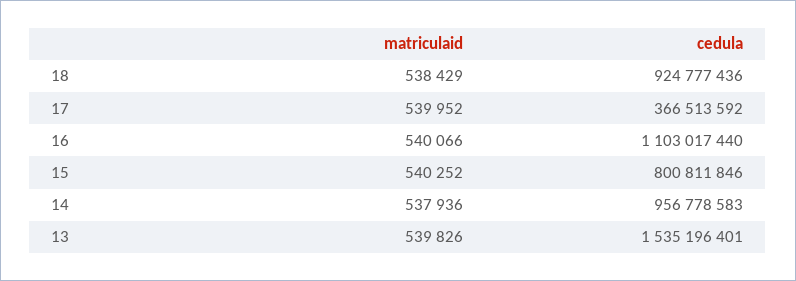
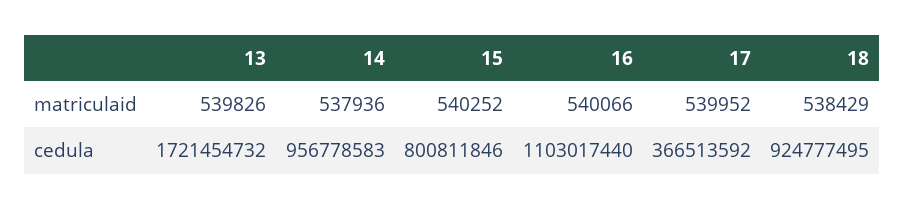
cedula, 18: 924777436 -> 924777495
cedula, 13: 1535196401 -> 1721454732

